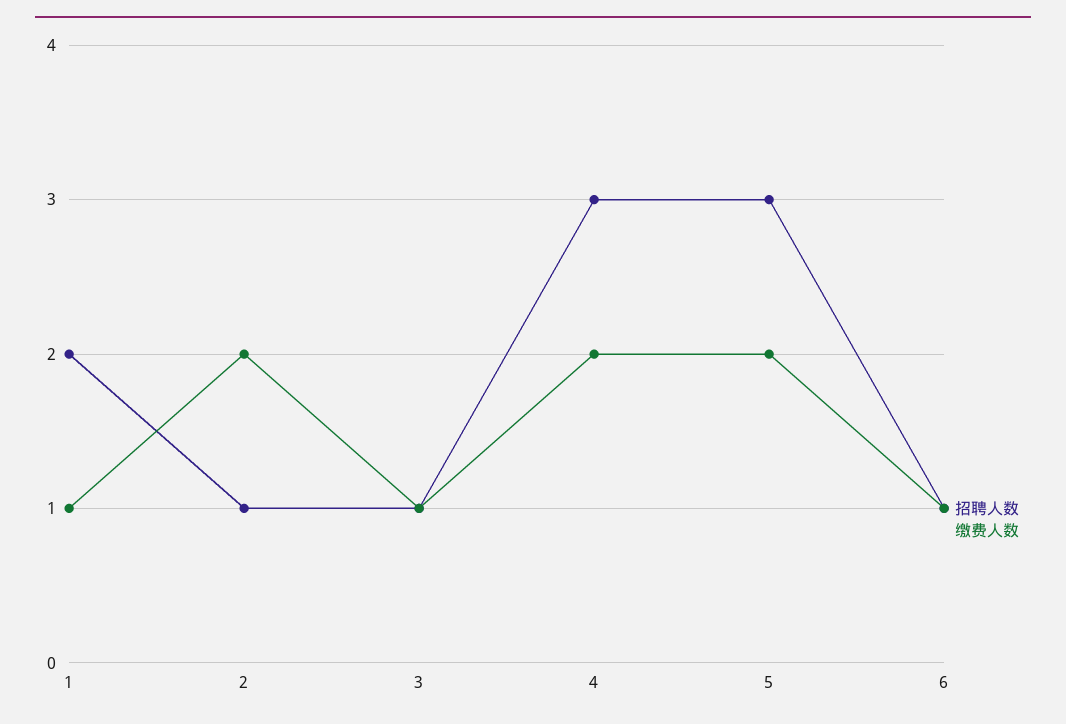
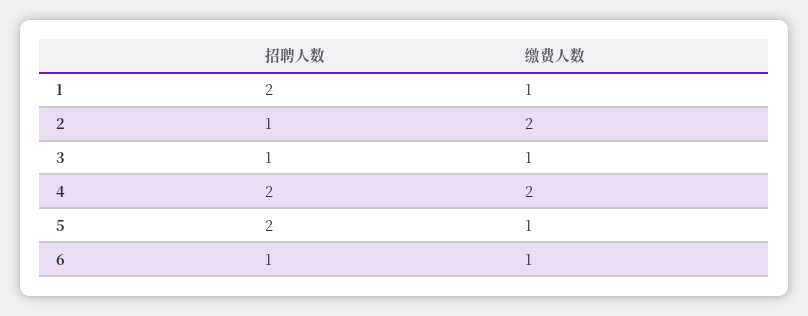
招聘人数, 4: 3 -> 2
招聘人数, 5: 3 -> 2
缴费人数, 5: 2 -> 1

